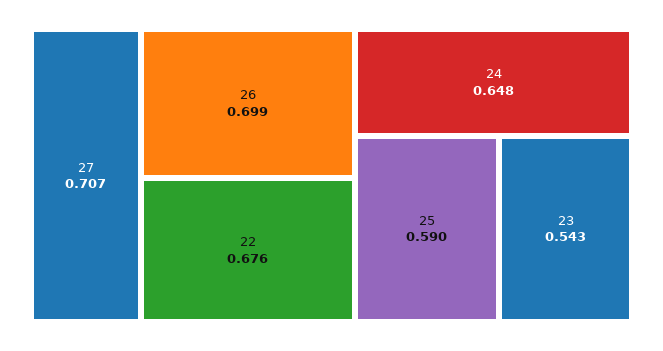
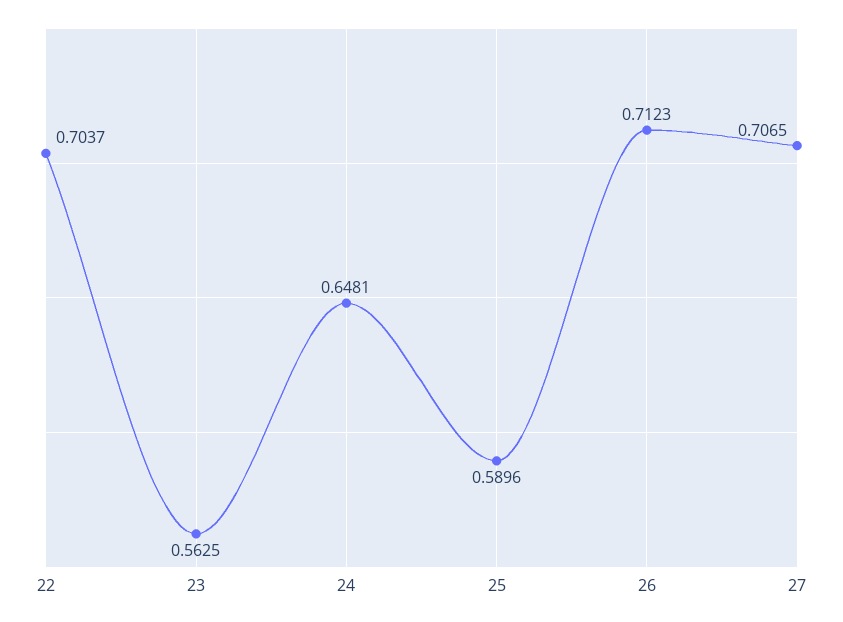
26: 0.699 -> 0.7123
22: 0.676 -> 0.7037
23: 0.543 -> 0.5625

